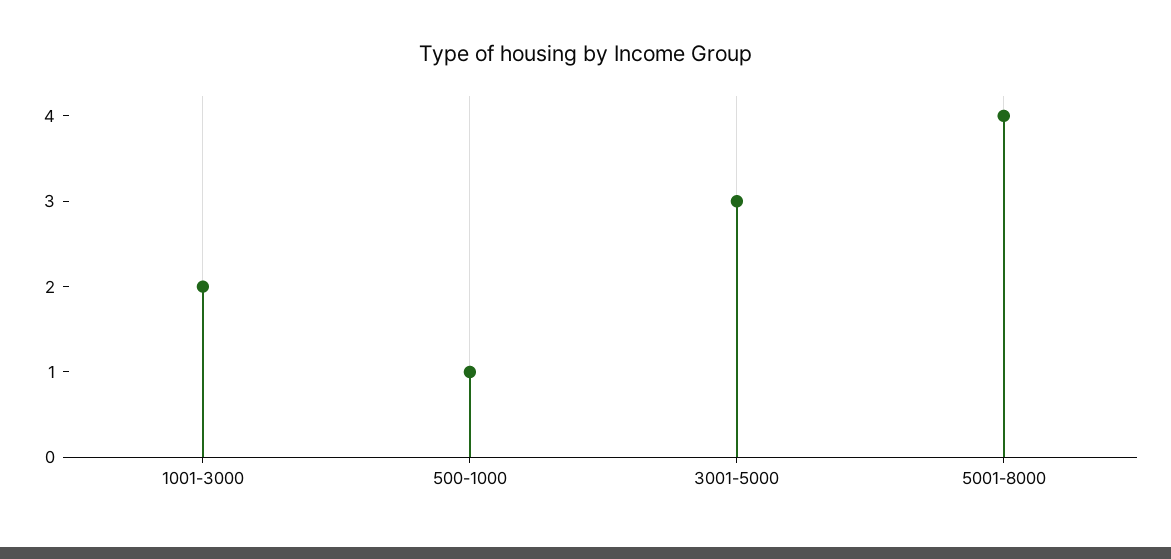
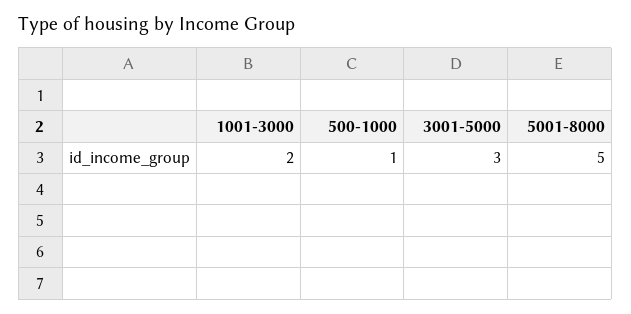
5001-8000: 4 -> 5

